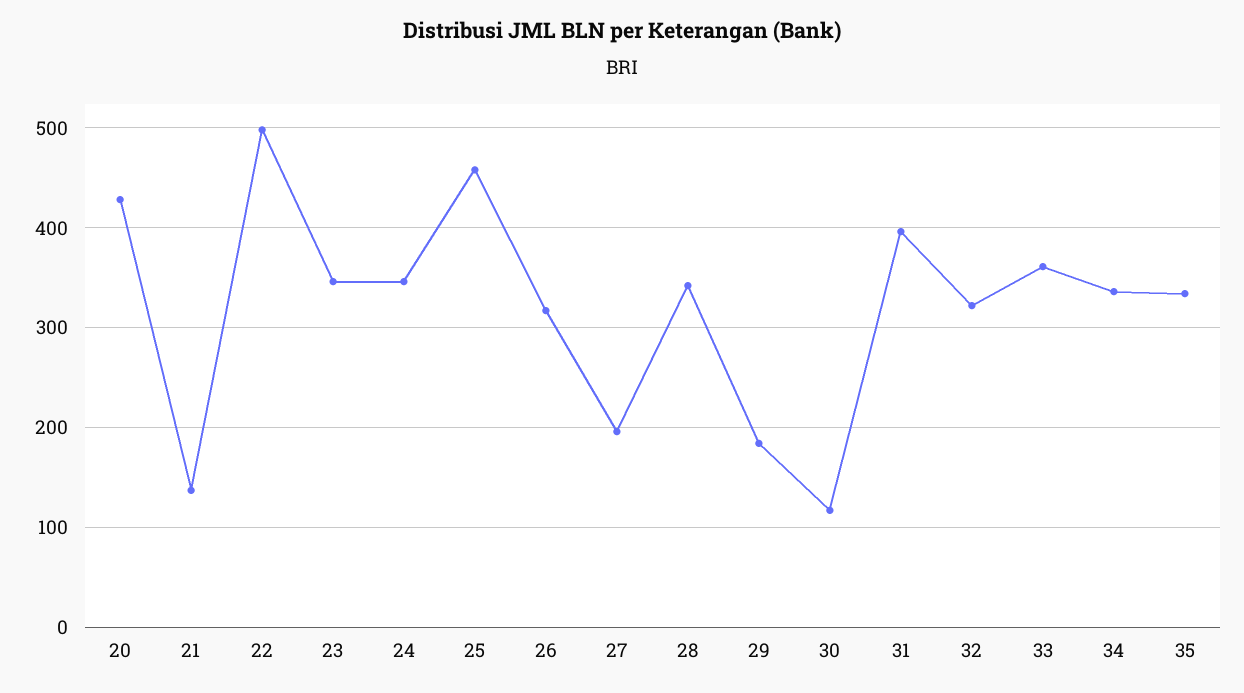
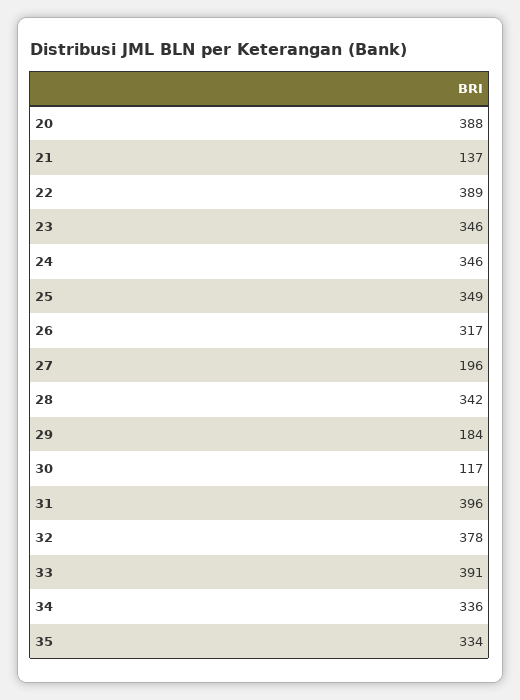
20: 430 -> 388
22: 500 -> 389
25: 460 -> 349
32: 320 -> 378
33: 360 -> 391

